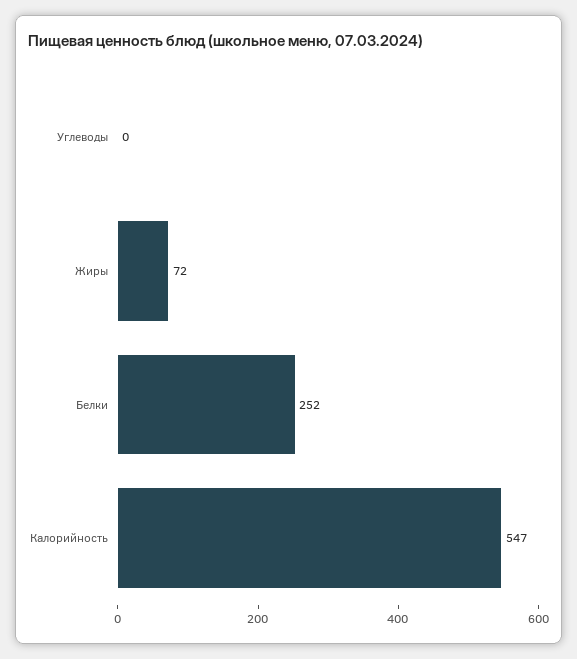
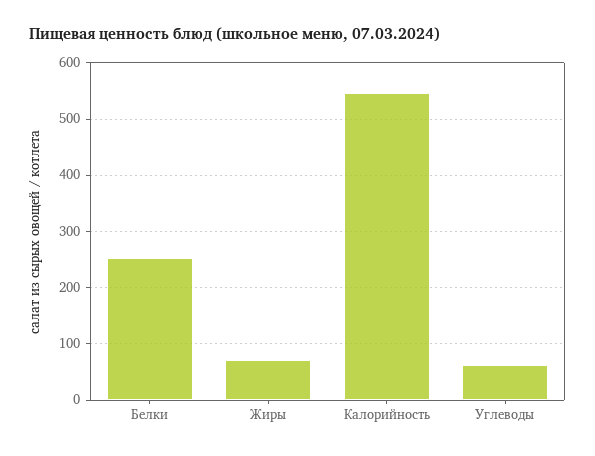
Углеводы: 0 -> 60

